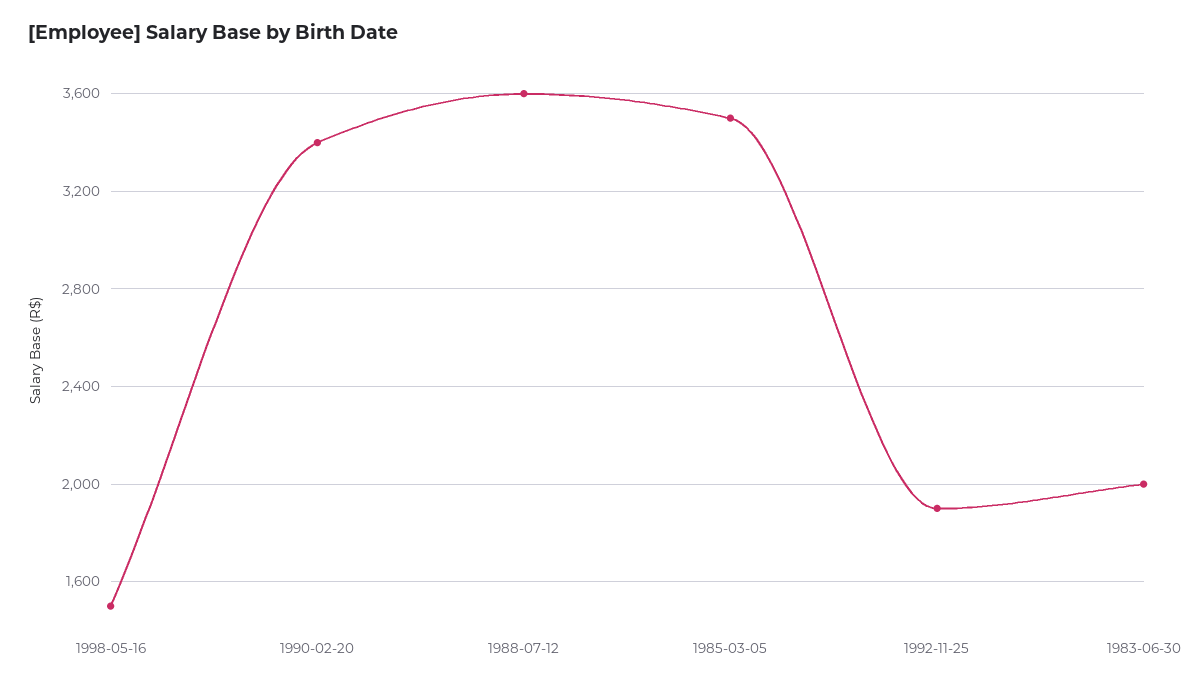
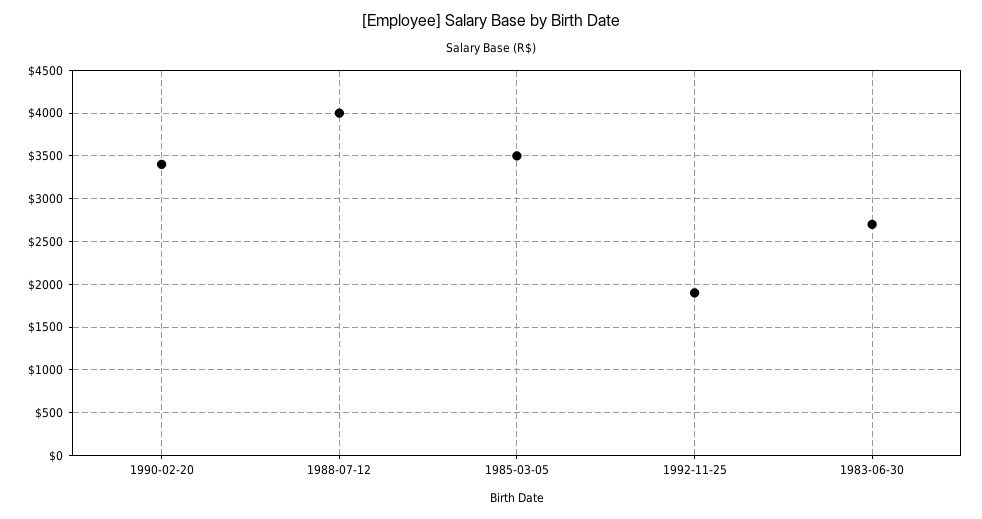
1998-05-16: 1500 -> none
1988-07-12: 3600 -> 4000
1983-06-30: 2000 -> 2700

